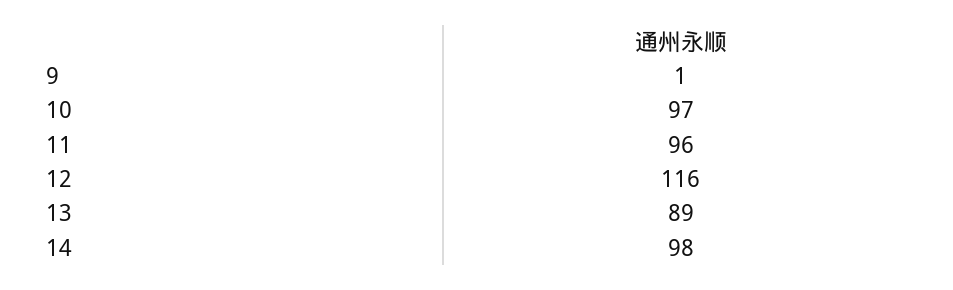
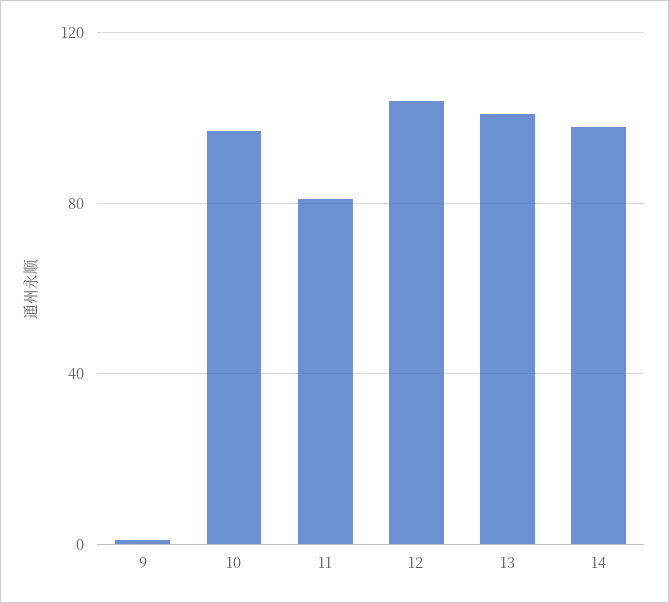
11: 96 -> 80
12: 116 -> 105
13: 89 -> 100

